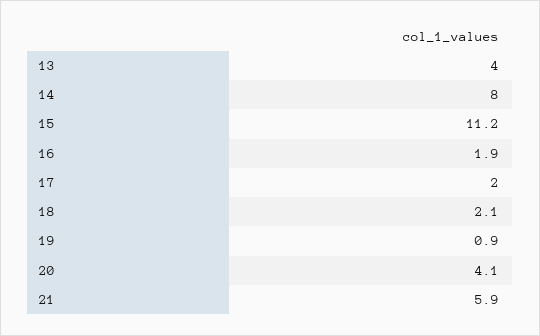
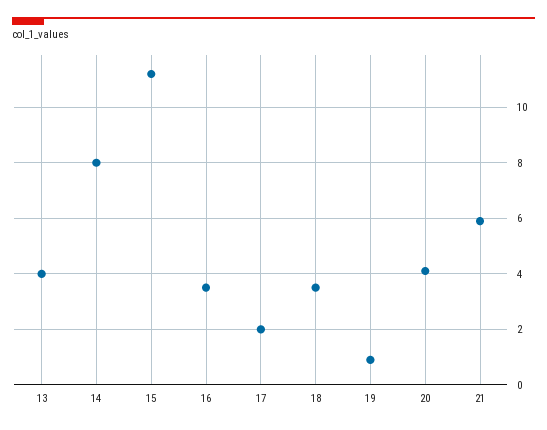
16: 1.9 -> 3.5
18: 2.1 -> 3.5

